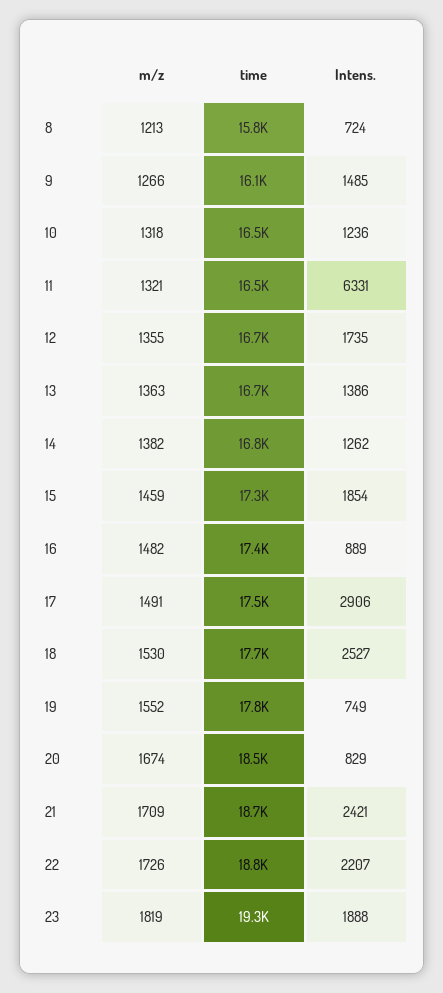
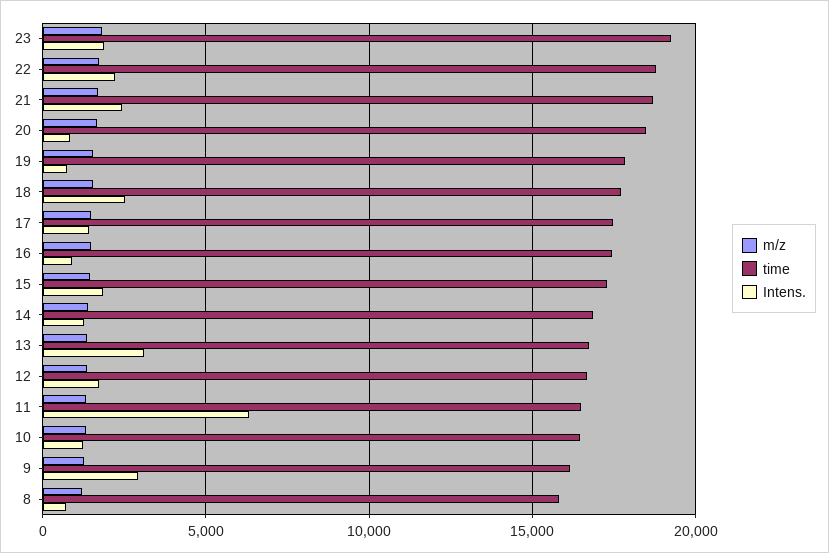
Intens., 9: 1485 -> 3000
Intens., 13: 1386 -> 3000
Intens., 17: 2906 -> 1500

